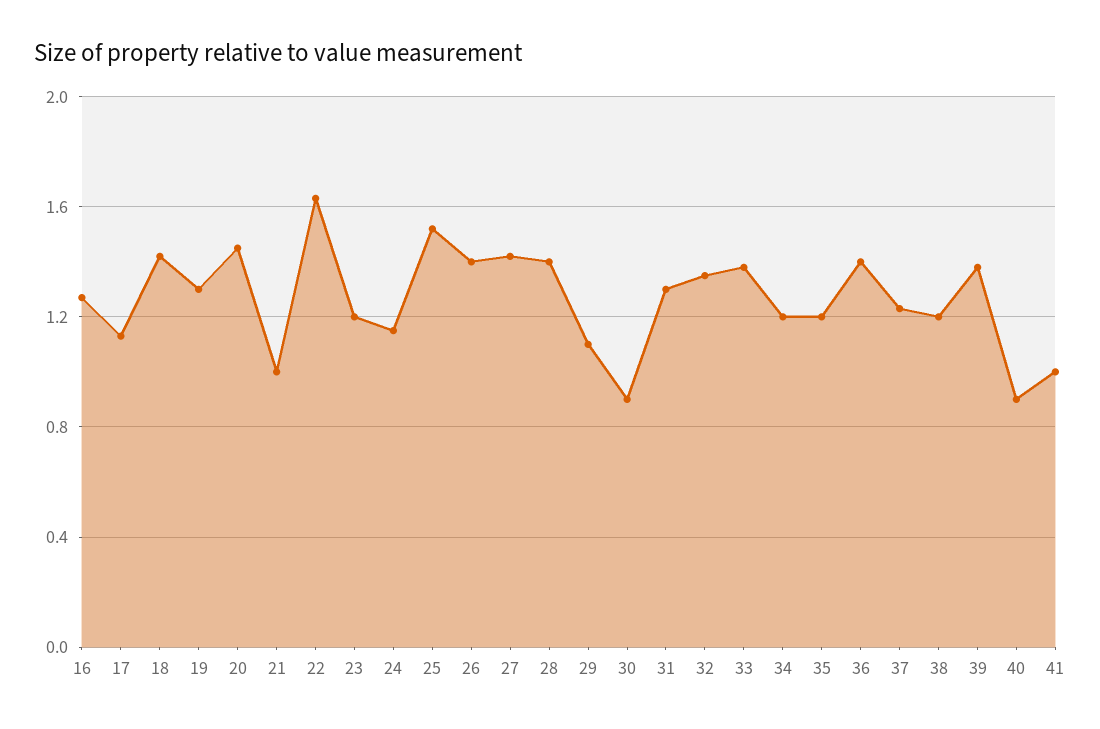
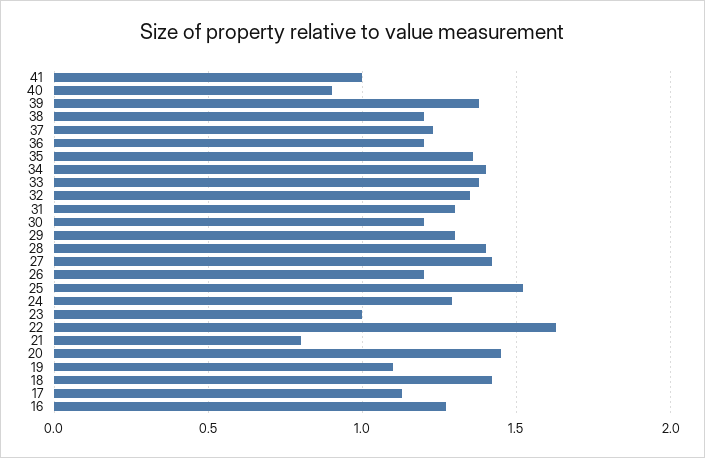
19: 1.3 -> 1.1
21: 1 -> 0.8
23: 1.2 -> 1
24: 1.15 -> 1.3
26: 1.4 -> 1.2
29: 1.1 -> 1.3
30: 0.9 -> 1.2
34: 1.2 -> 1.4
35: 1.2 -> 1.35
36: 1.4 -> 1.2

